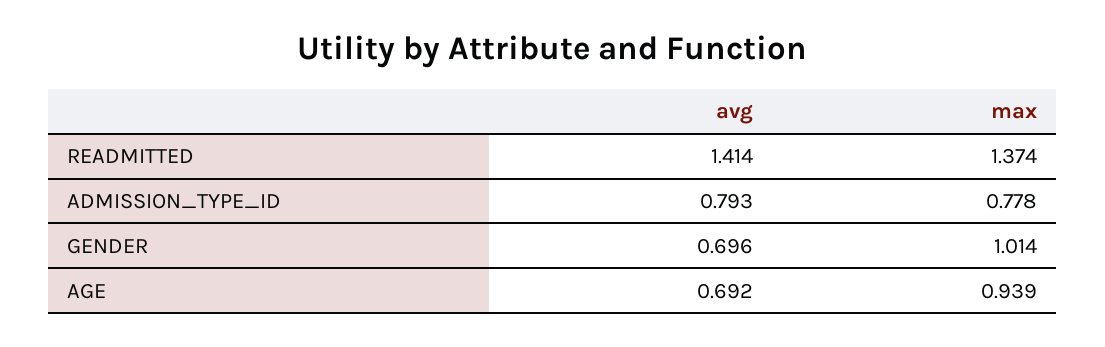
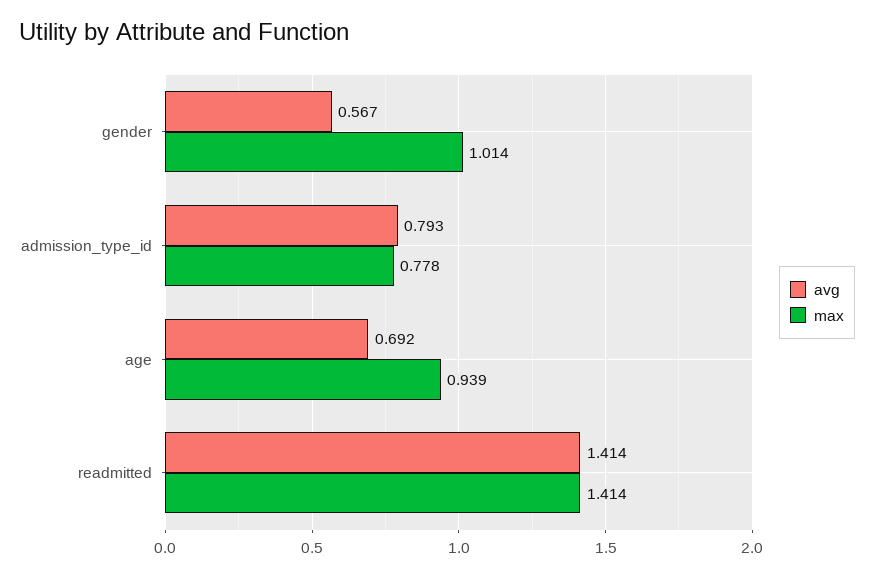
max, READMITTED: 1.374 -> 1.414
avg, GENDER: 0.696 -> 0.567

